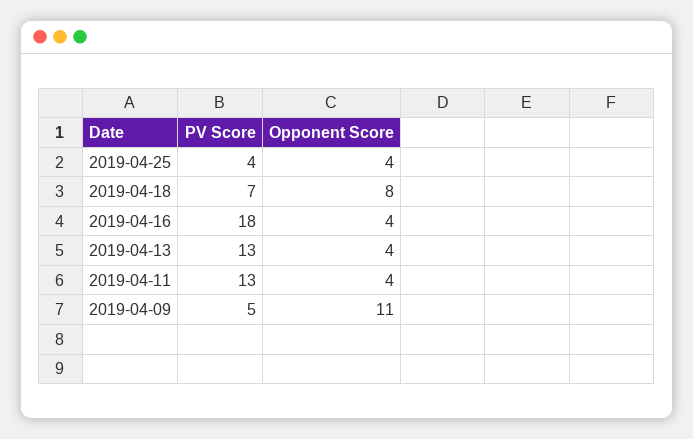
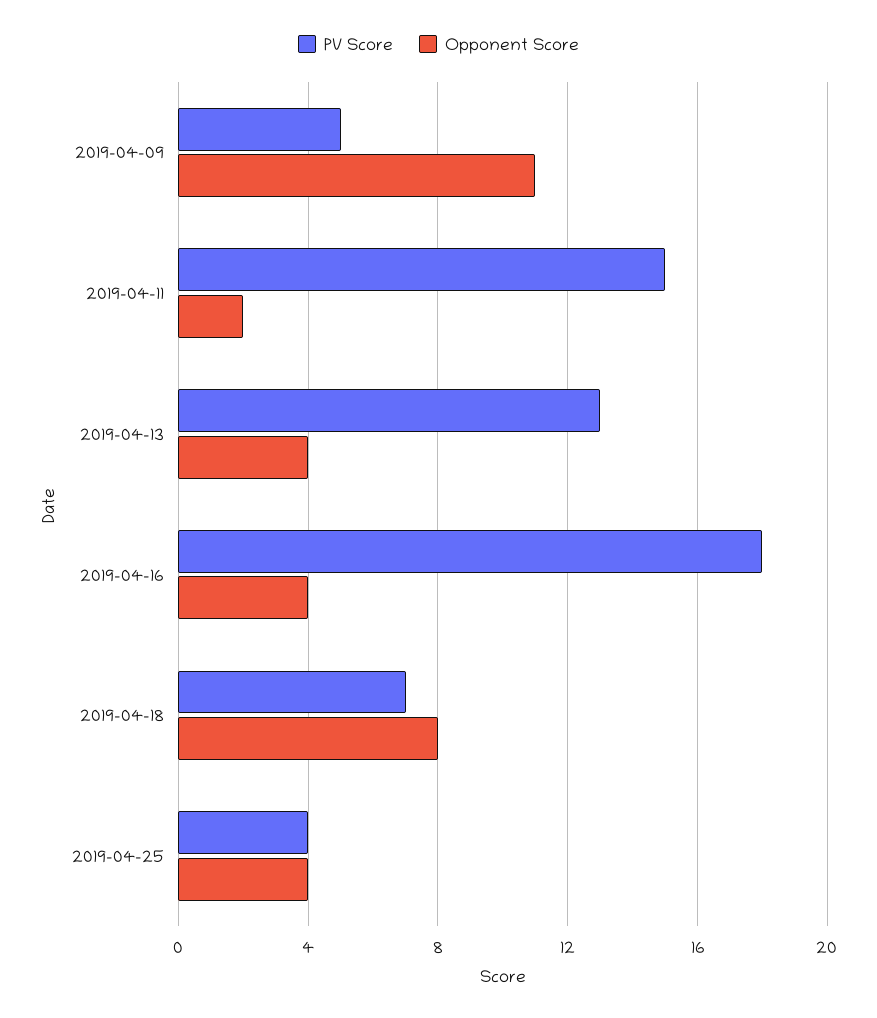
PV Score, 2019-04-11: 13 -> 15
Opponent Score, 2019-04-11: 4 -> 2

